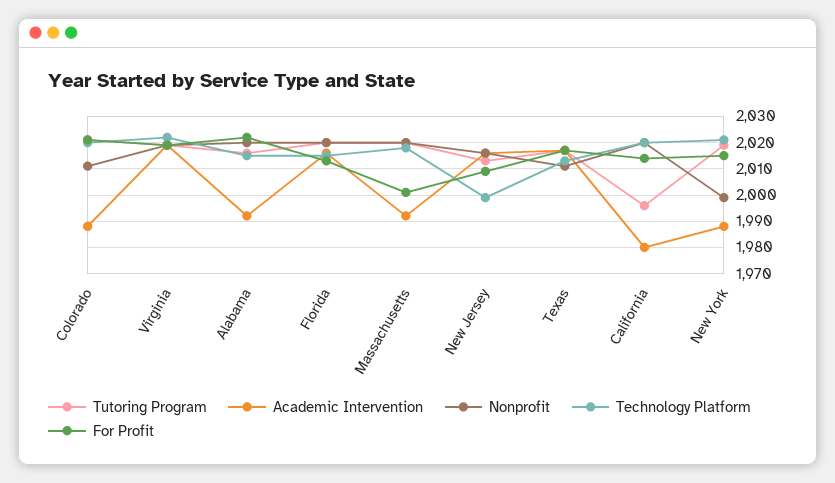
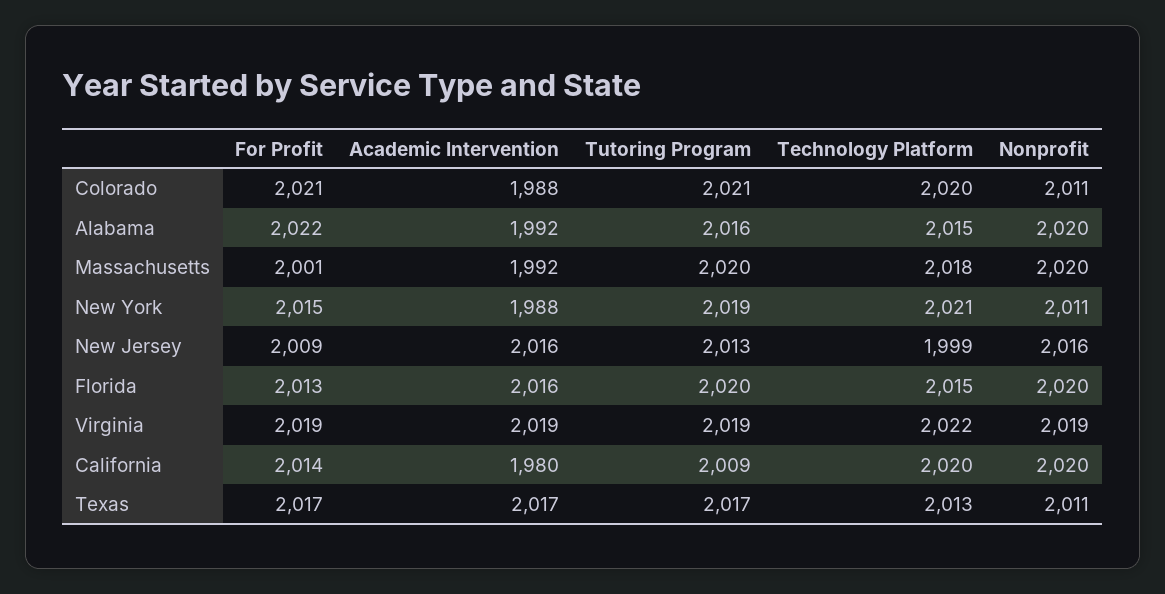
Tutoring Program, California: 1995 -> 2009
Nonprofit, New York: 2000 -> 2011

